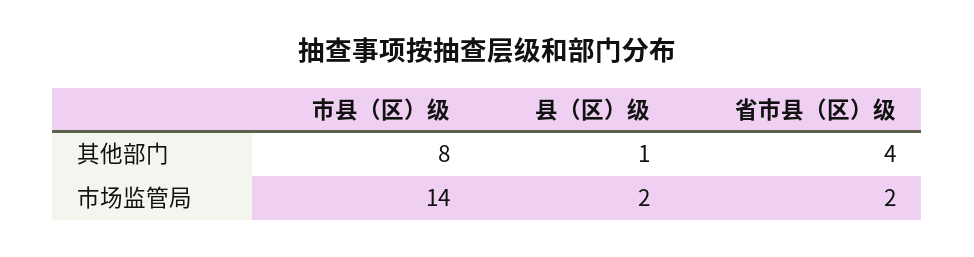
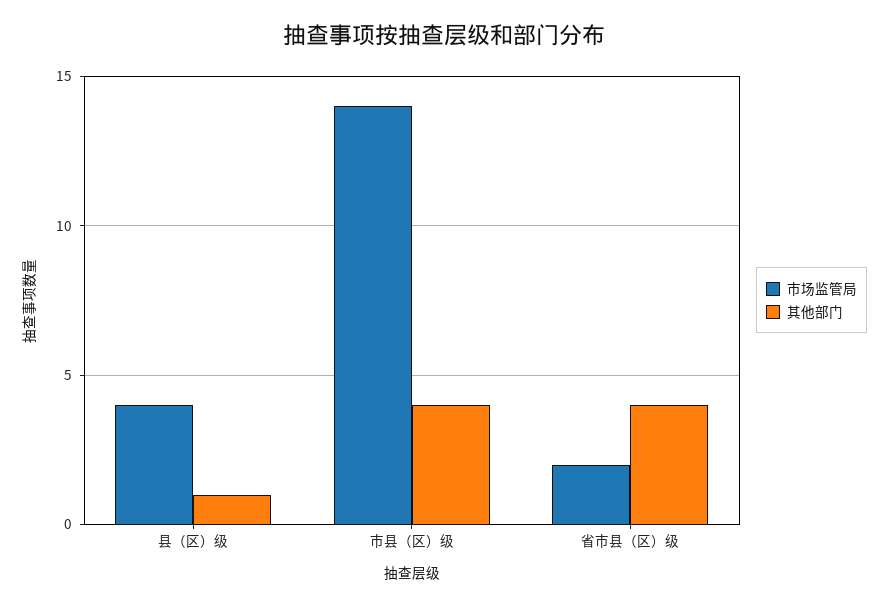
其他部门, 市县（区）级: 8 -> 4
市场监管局, 县（区）级: 2 -> 4

